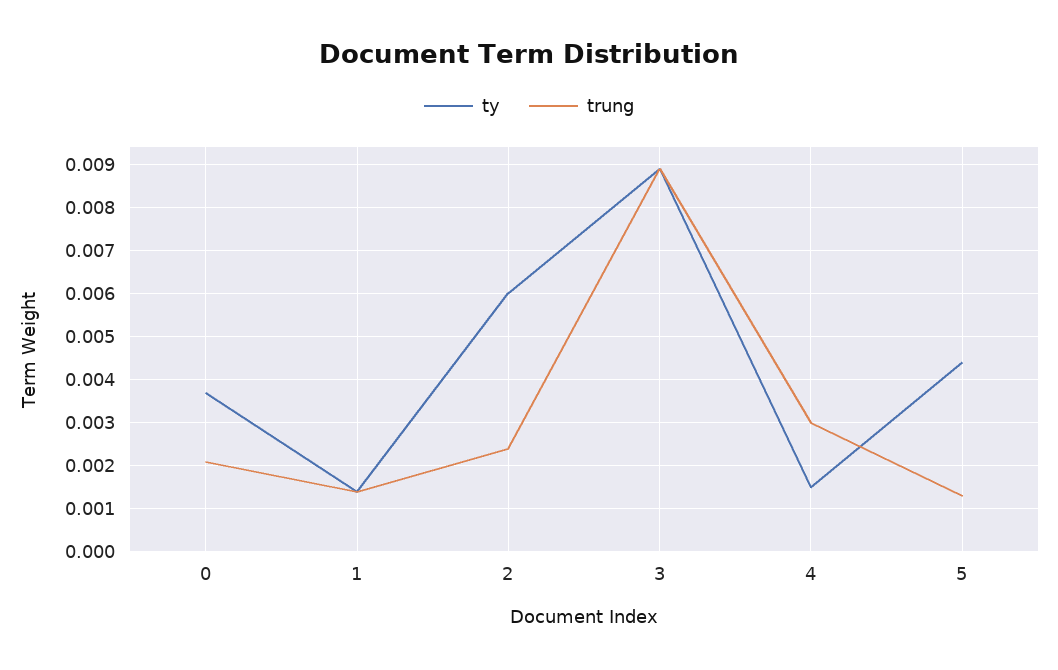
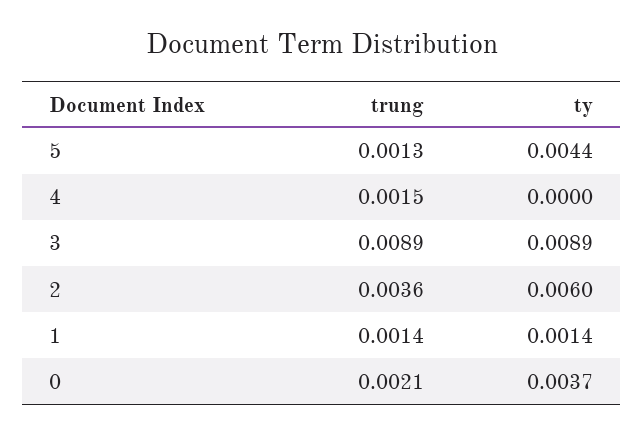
trung, 2: 0.0025 -> 0.0036
ty, 4: 0.0015 -> 0
trung, 4: 0.003 -> 0.0015

